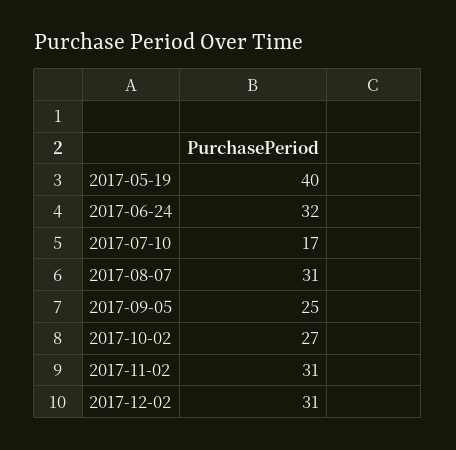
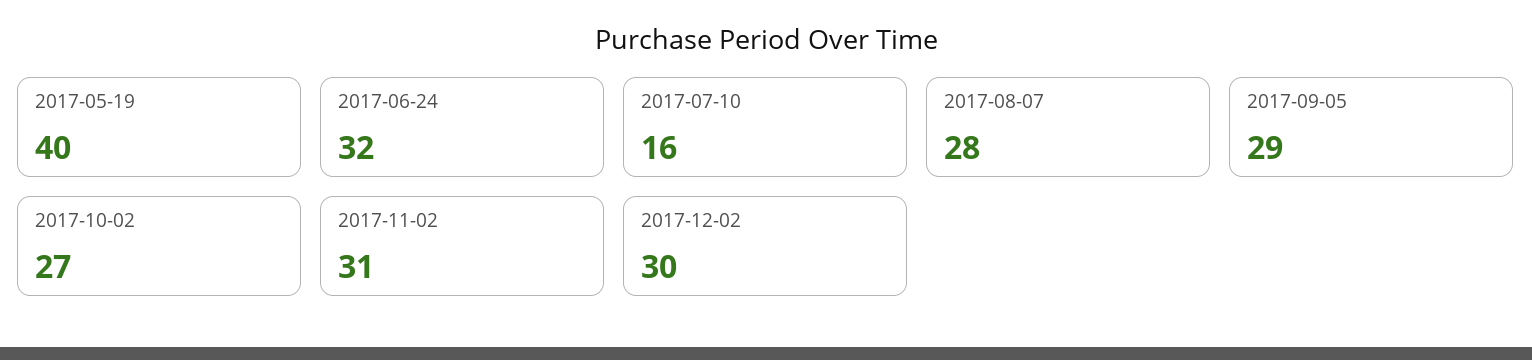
2017-07-10: 17 -> 16
2017-08-07: 31 -> 28
2017-09-05: 25 -> 29
2017-12-02: 31 -> 30

